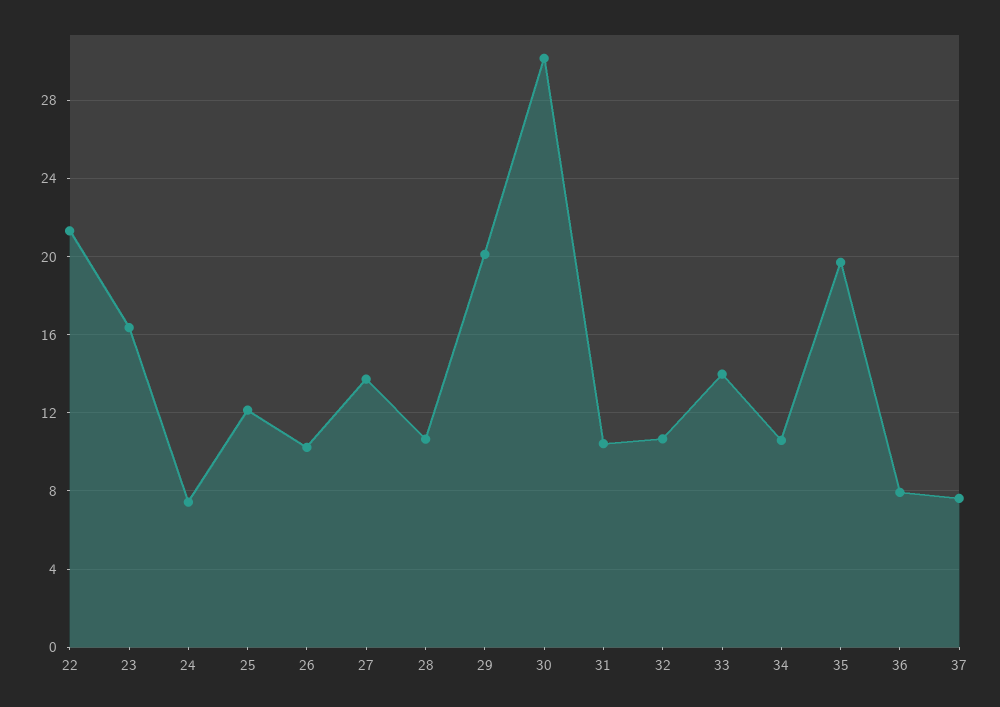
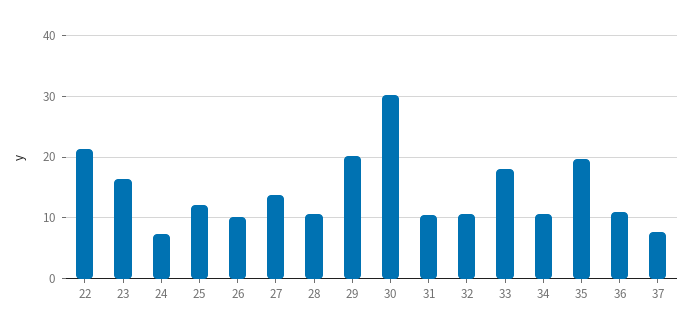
33: 14 -> 18
36: 8 -> 11

